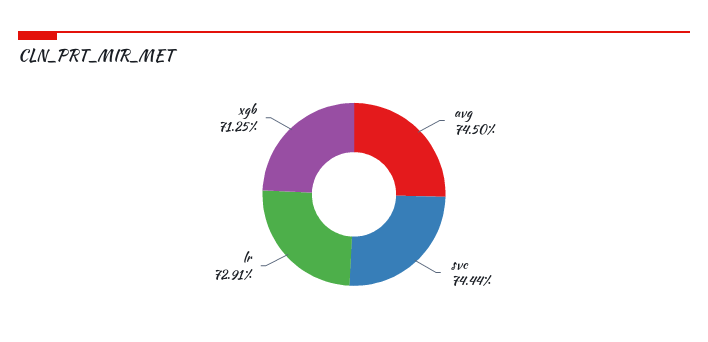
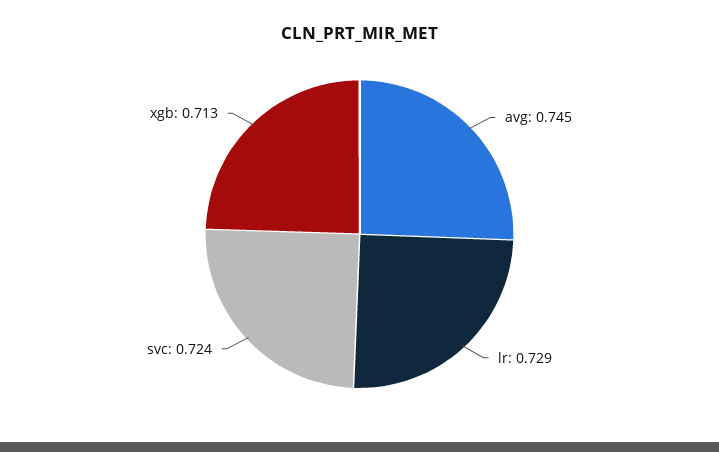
svc: 0.7444 -> 0.724

